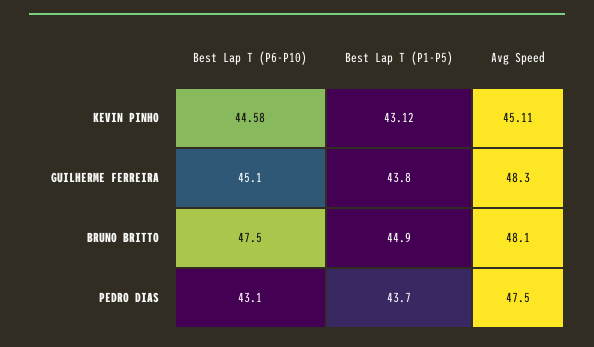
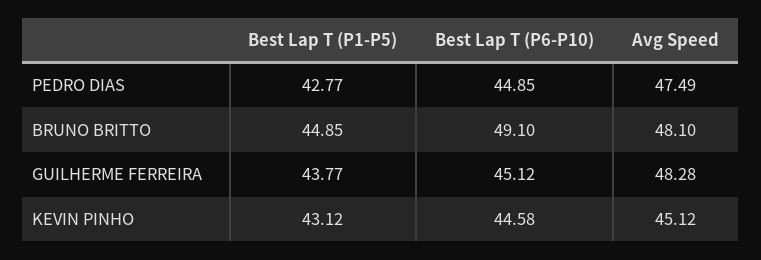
Avg Speed, KEVIN PINHO: 45.11 -> 45.12
Best Lap T (P6-P10), BRUNO BRITTO: 47.5 -> 49.1
Best Lap T (P6-P10), PEDRO DIAS: 43.1 -> 44.85
Best Lap T (P1-P5), PEDRO DIAS: 43.7 -> 42.77

